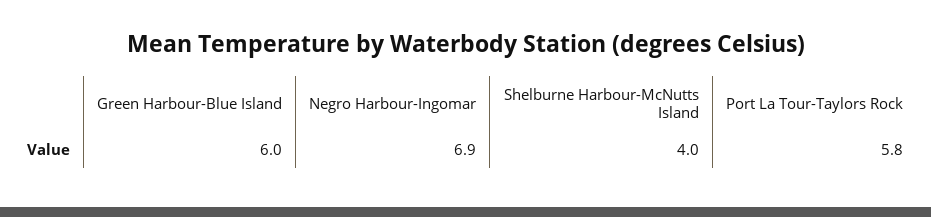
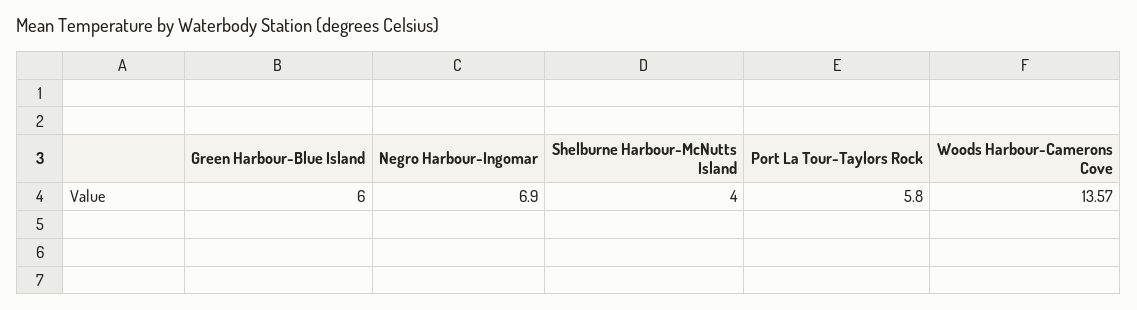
Woods Harbour-Camerons Cove: none -> 13.57

